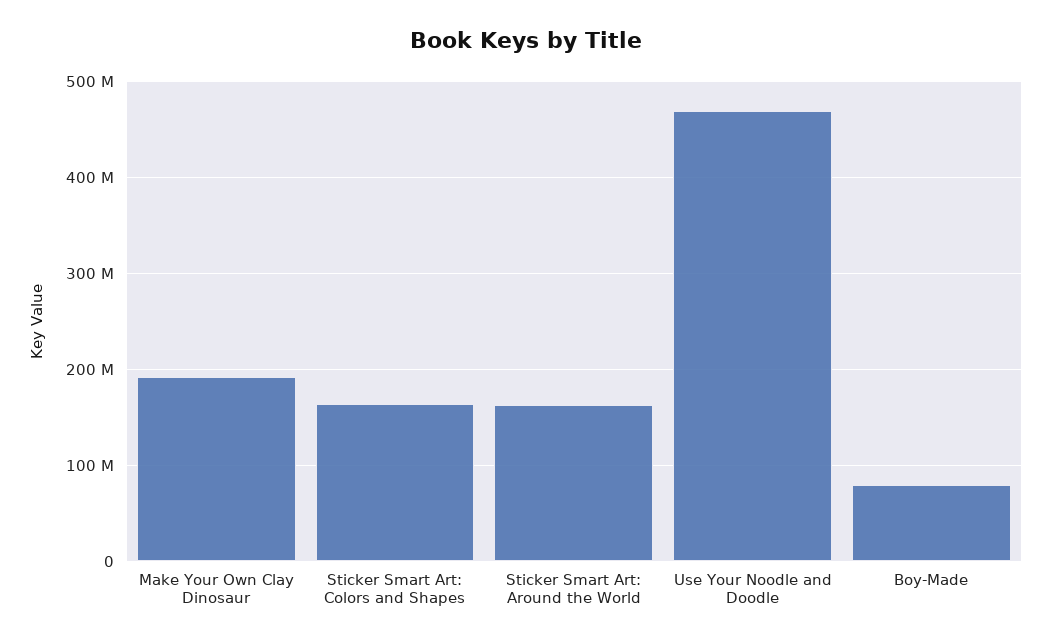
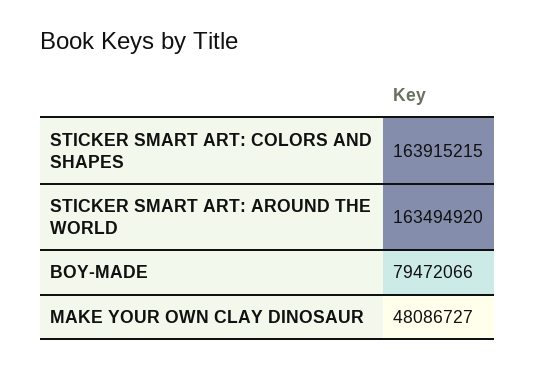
Make Your Own Clay Dinosaur: 190000000 -> 48086727
Use Your Noodle and Doodle: 470000000 -> none

